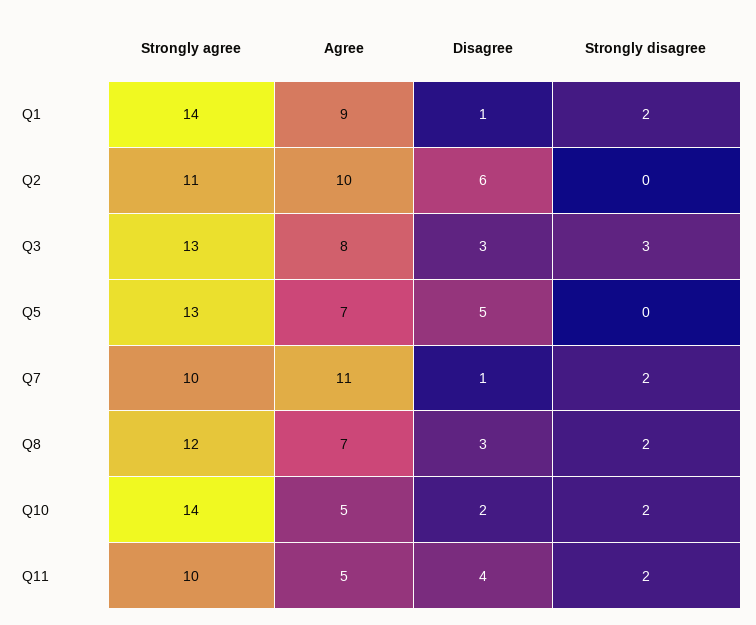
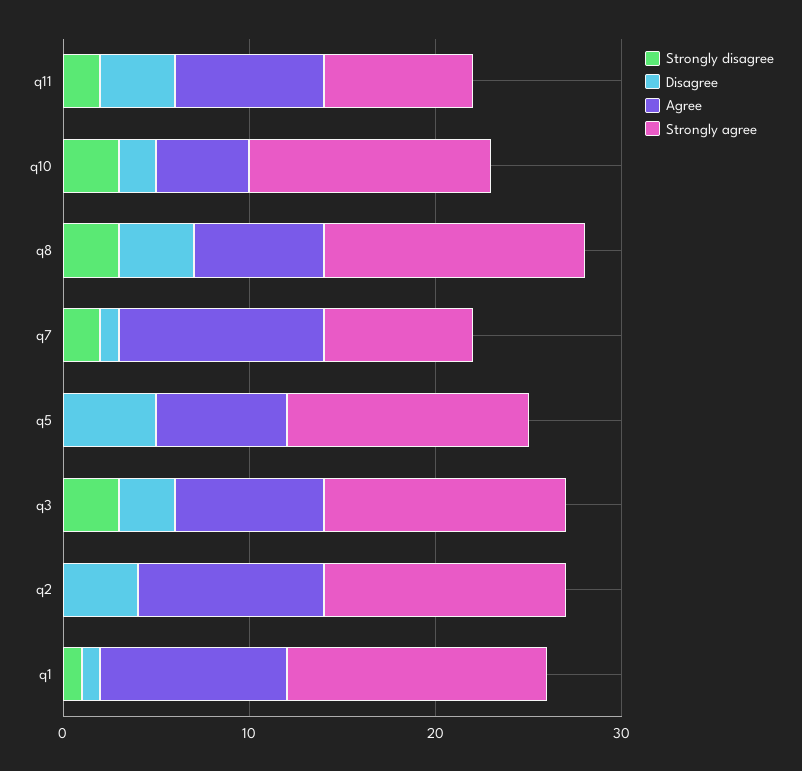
Agree, Q1: 9 -> 10
Strongly disagree, Q1: 2 -> 1
Strongly agree, Q2: 11 -> 13
Disagree, Q2: 6 -> 4
Strongly agree, Q7: 10 -> 8
Strongly agree, Q8: 12 -> 14
Disagree, Q8: 3 -> 4
Strongly disagree, Q8: 2 -> 3
Strongly agree, Q10: 14 -> 13
Strongly disagree, Q10: 2 -> 3
Strongly agree, Q11: 10 -> 8
Agree, Q11: 5 -> 8

